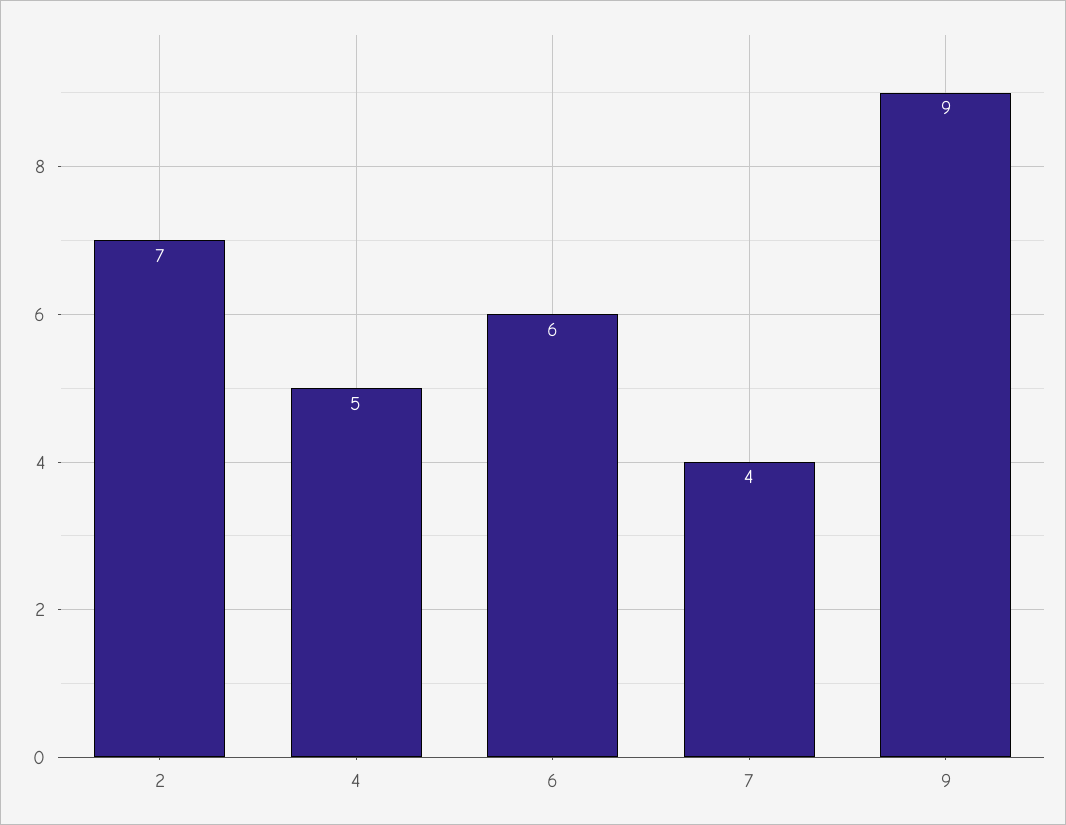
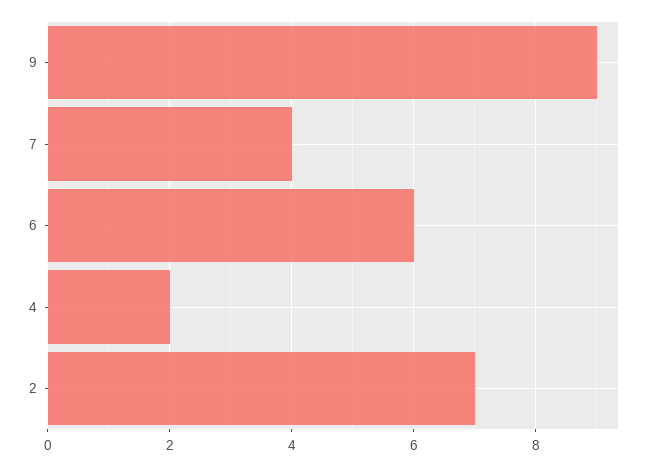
4: 5 -> 2

